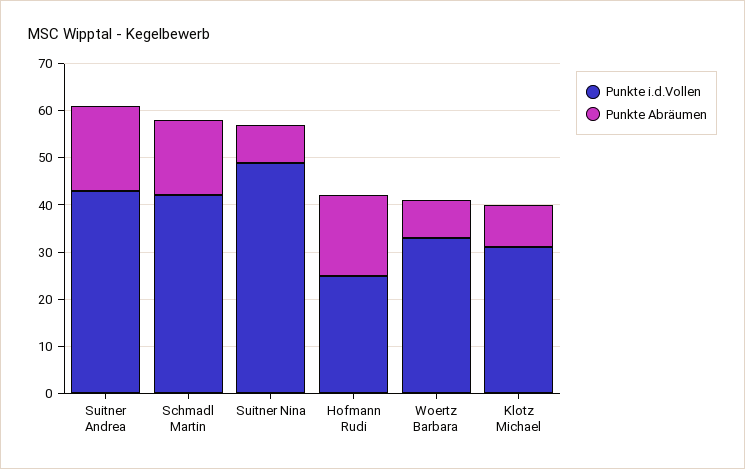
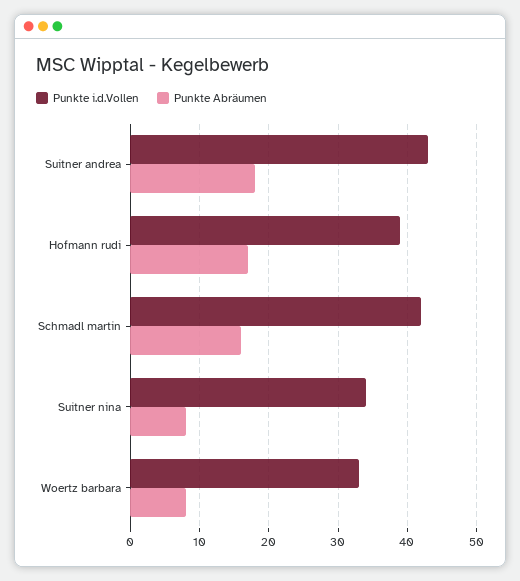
Punkte i.d.Vollen, Suitner Nina: 50 -> 34
Punkte i.d.Vollen, Hofmann Rudi: 25 -> 39
Punkte i.d.Vollen, Klotz Michael: 30 -> none
Punkte Abräumen, Klotz Michael: 10 -> none

